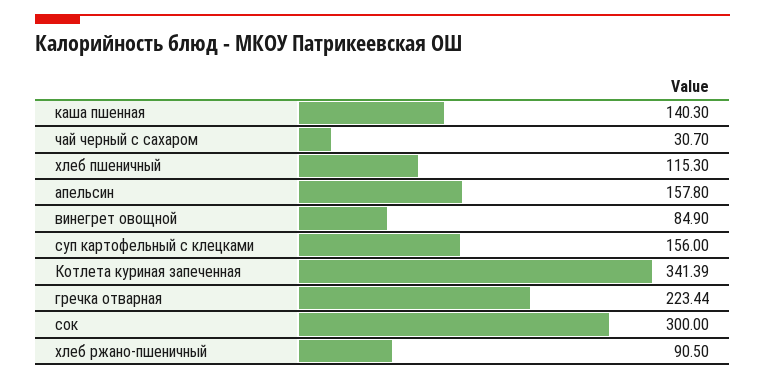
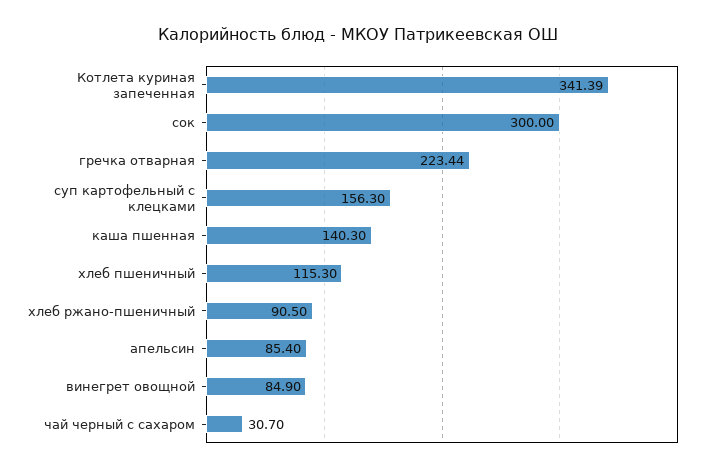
апельсин: 157.8 -> 85.4
суп картофельный с клецками: 156 -> 156.3

